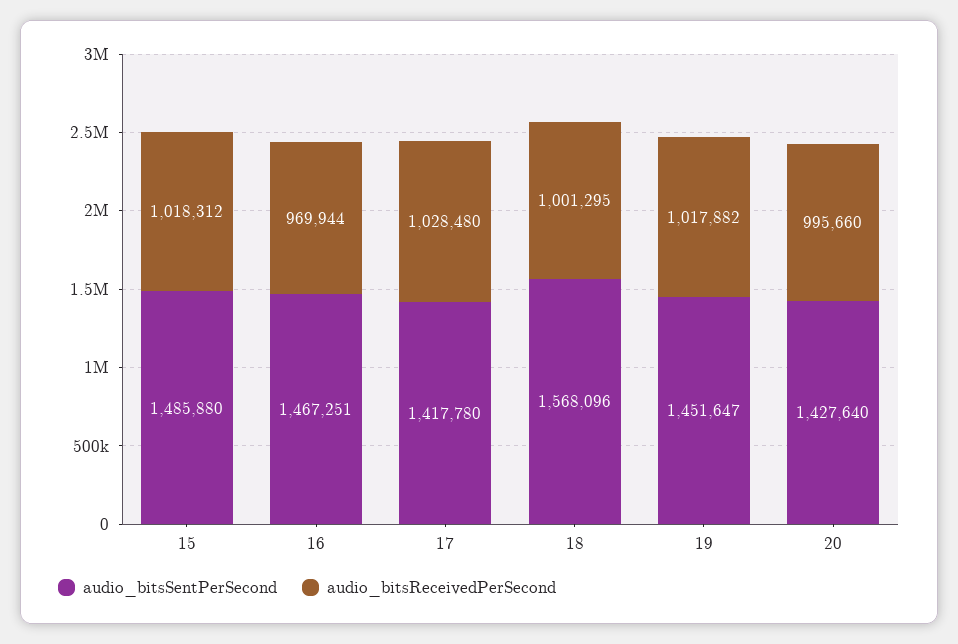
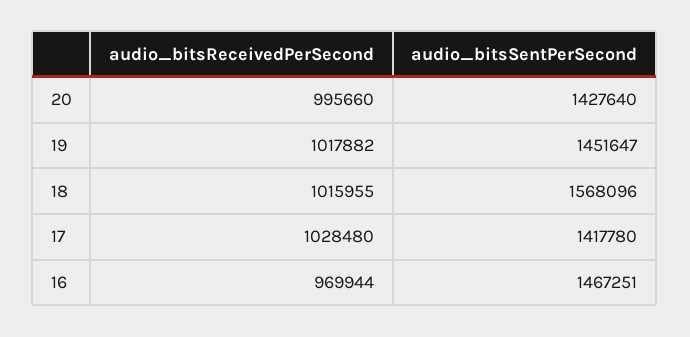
audio_bitsSentPerSecond, 15: 1485880 -> none
audio_bitsReceivedPerSecond, 15: 1018312 -> none
audio_bitsReceivedPerSecond, 18: 1001295 -> 1015955

